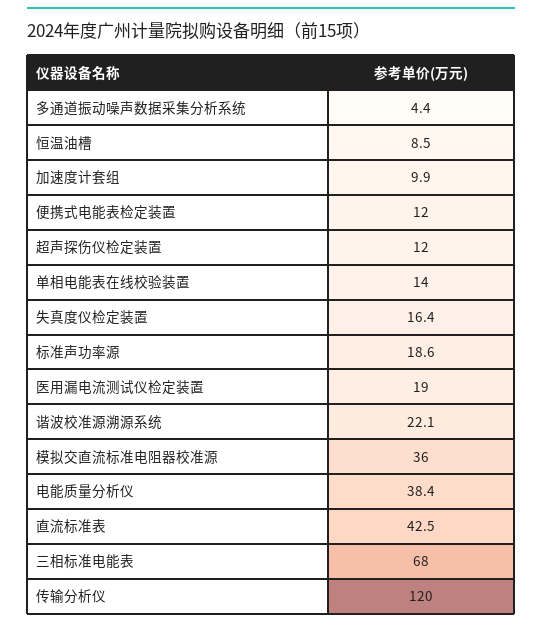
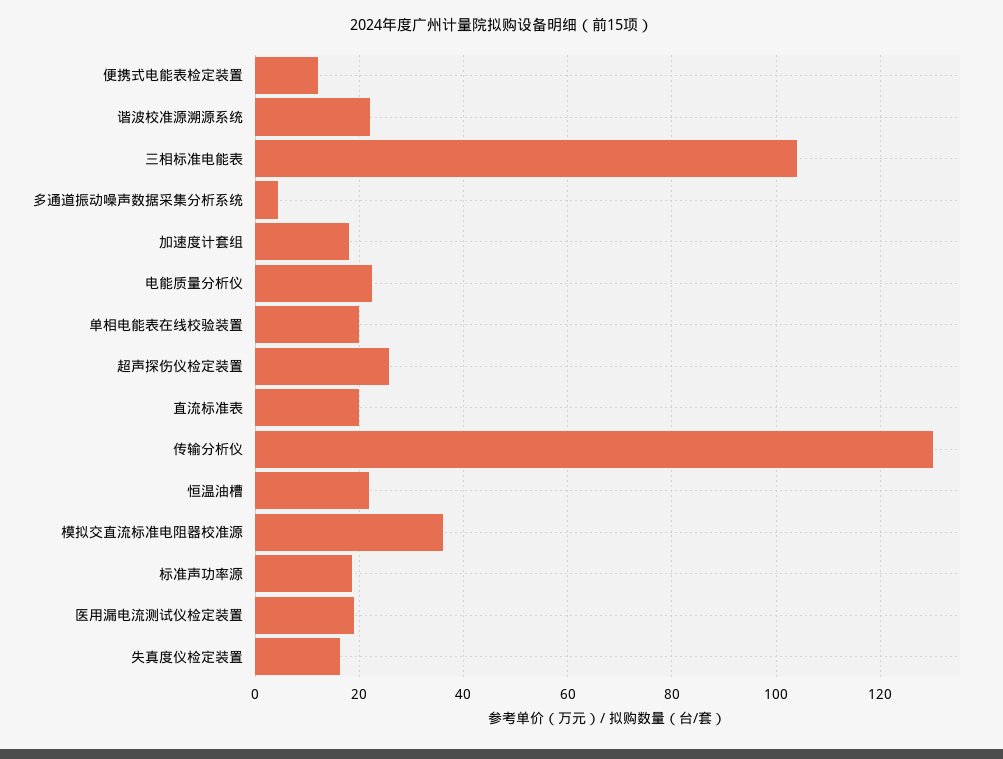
恒温油槽: 8.5 -> 22
加速度计套组: 9.9 -> 18
超声探伤仪检定装置: 12 -> 26
单相电能表在线校验装置: 14 -> 20
电能质量分析仪: 38.4 -> 22
直流标准表: 42.5 -> 20
三相标准电能表: 68 -> 104
传输分析仪: 120 -> 130

